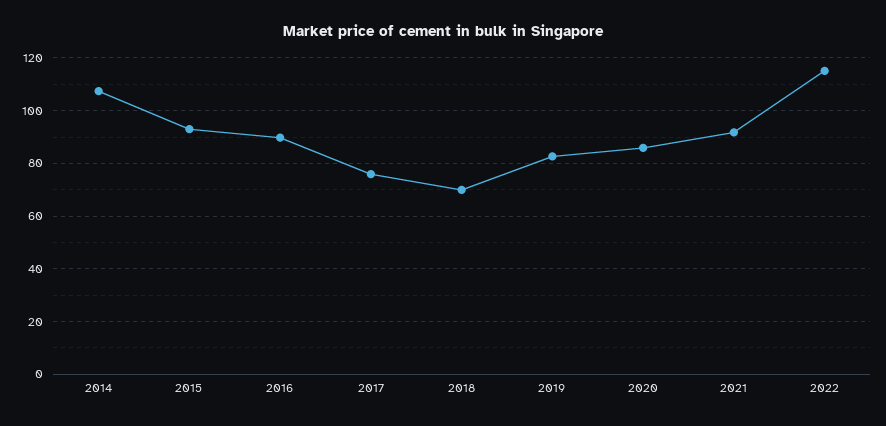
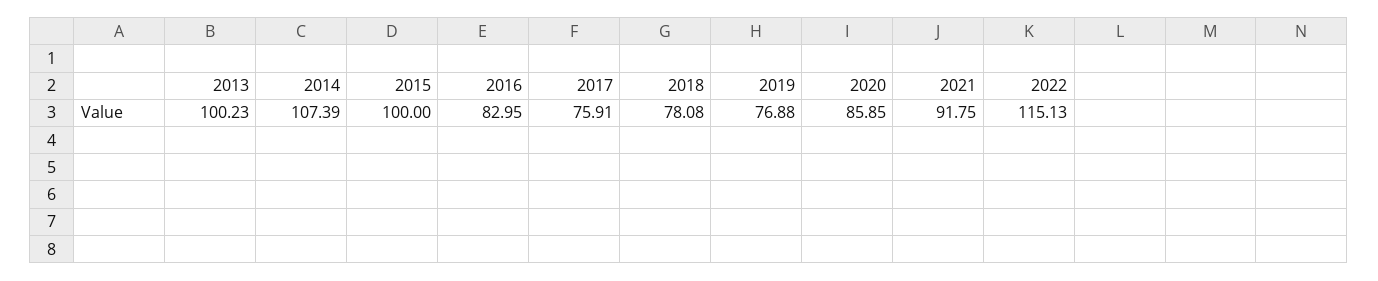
2015: 92.5 -> 100
2016: 90 -> 82.95
2018: 70 -> 78.08
2019: 82.5 -> 76.88
2013: none -> 100.23

